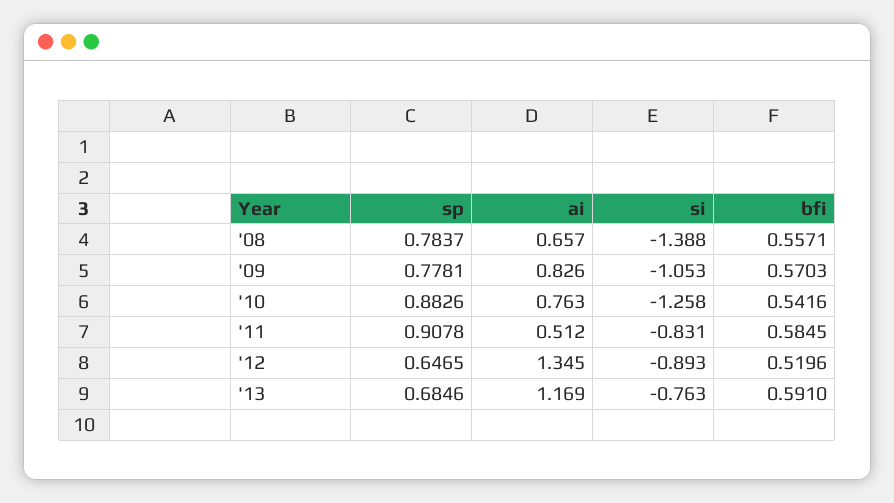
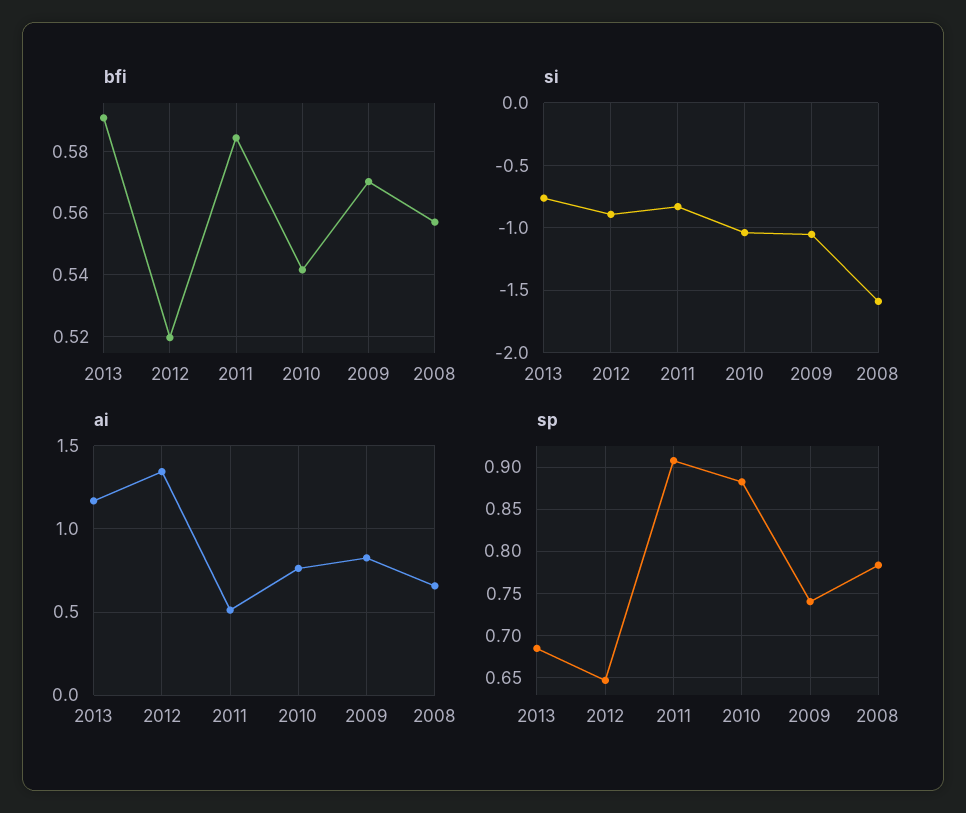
si, '08: -1.388 -> -1.6
sp, '09: 0.7781 -> 0.74
si, '10: -1.258 -> -1.05

